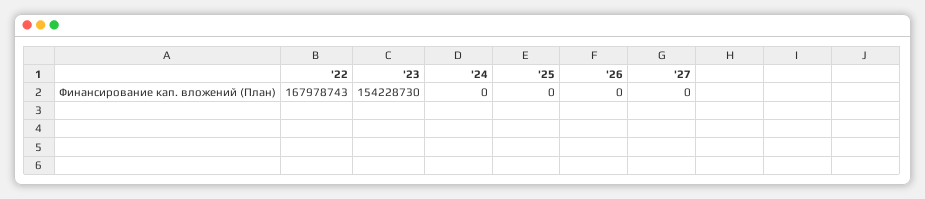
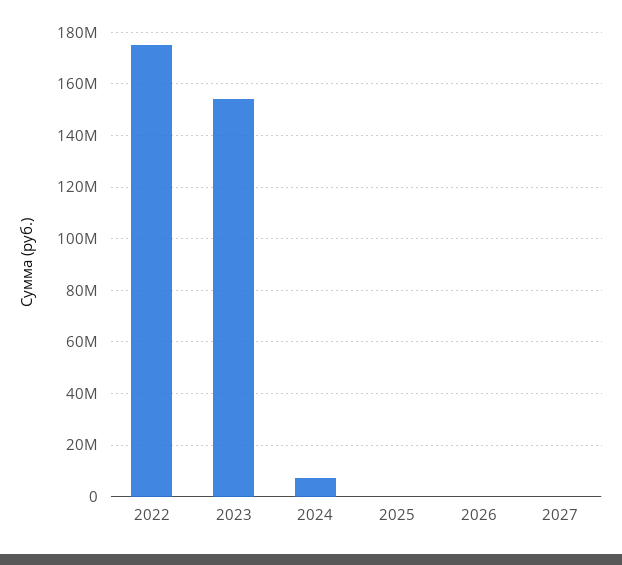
'22: 167978743 -> 175000000
'24: 0 -> 7500000

